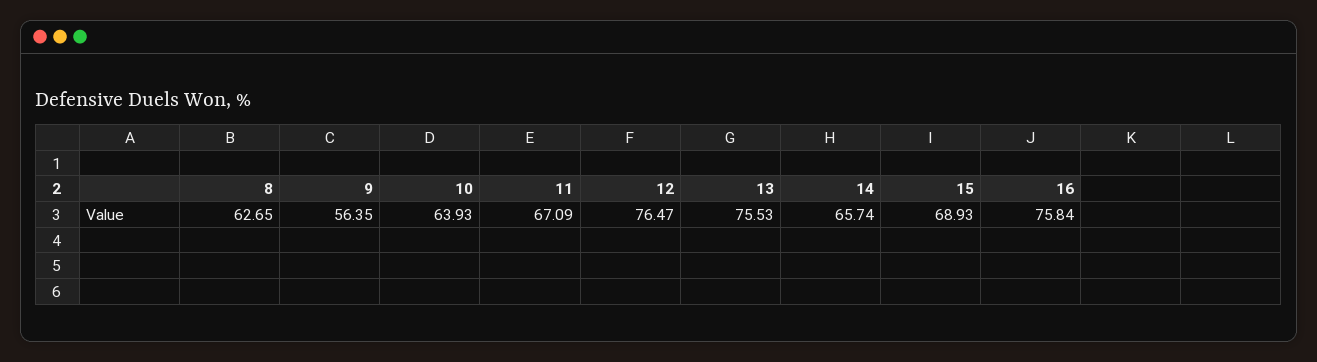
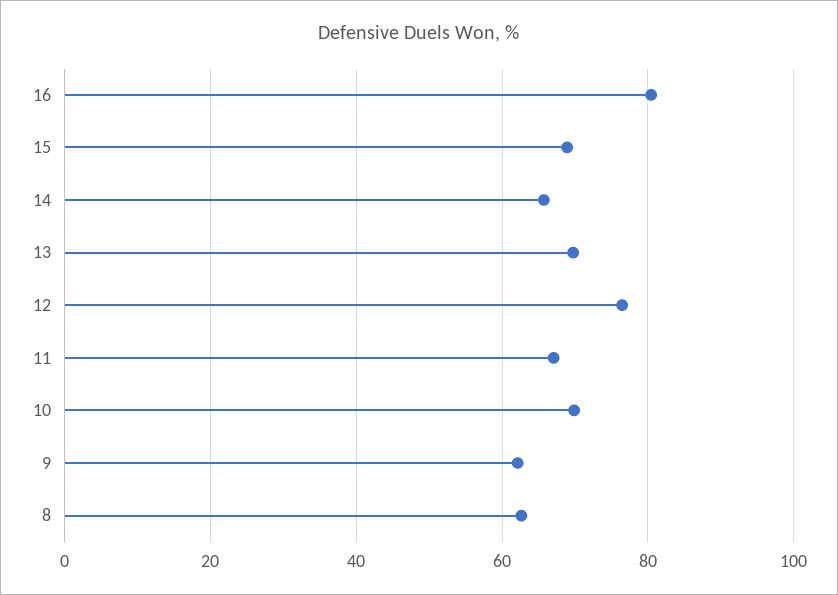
9: 56.35 -> 62
10: 63.93 -> 70
13: 75.53 -> 70
16: 75.84 -> 80

